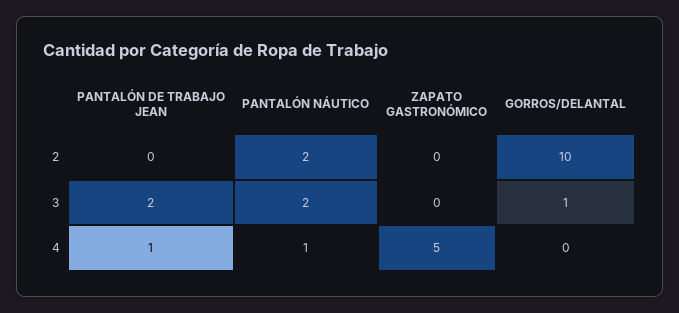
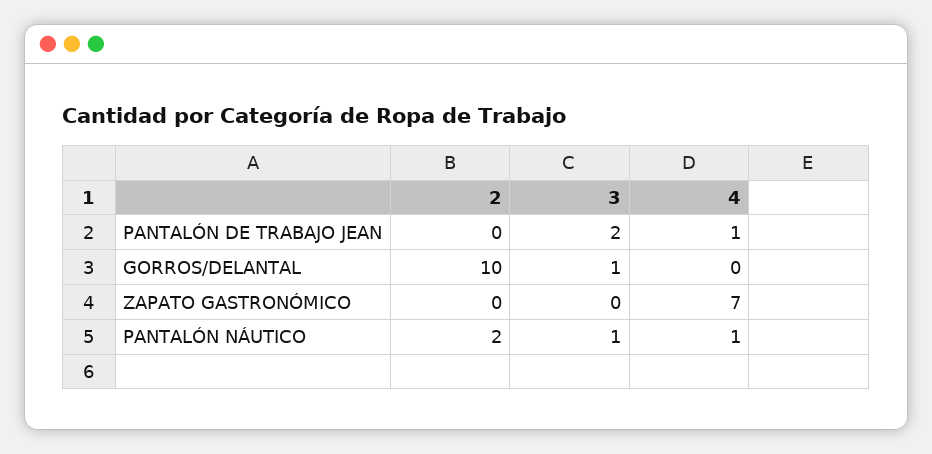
PANTALÓN NÁUTICO, 3: 2 -> 1
ZAPATO GASTRONÓMICO, 4: 5 -> 7

